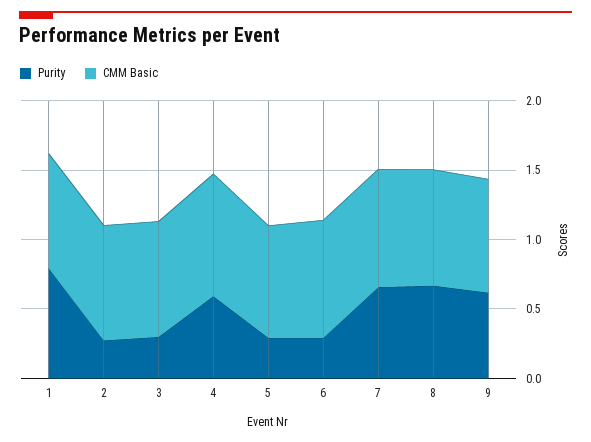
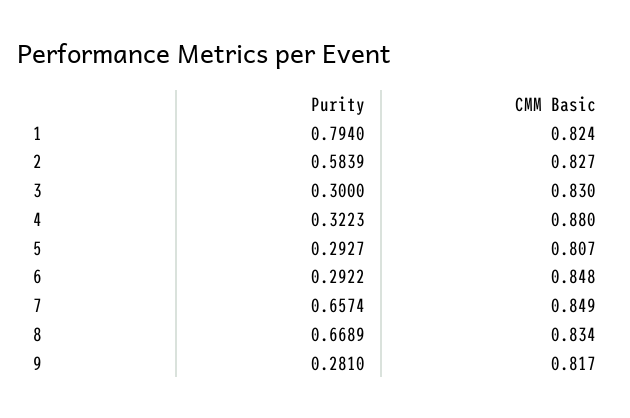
Purity, 2: 0.3 -> 0.5839
Purity, 4: 0.6 -> 0.3223
Purity, 9: 0.6 -> 0.281

